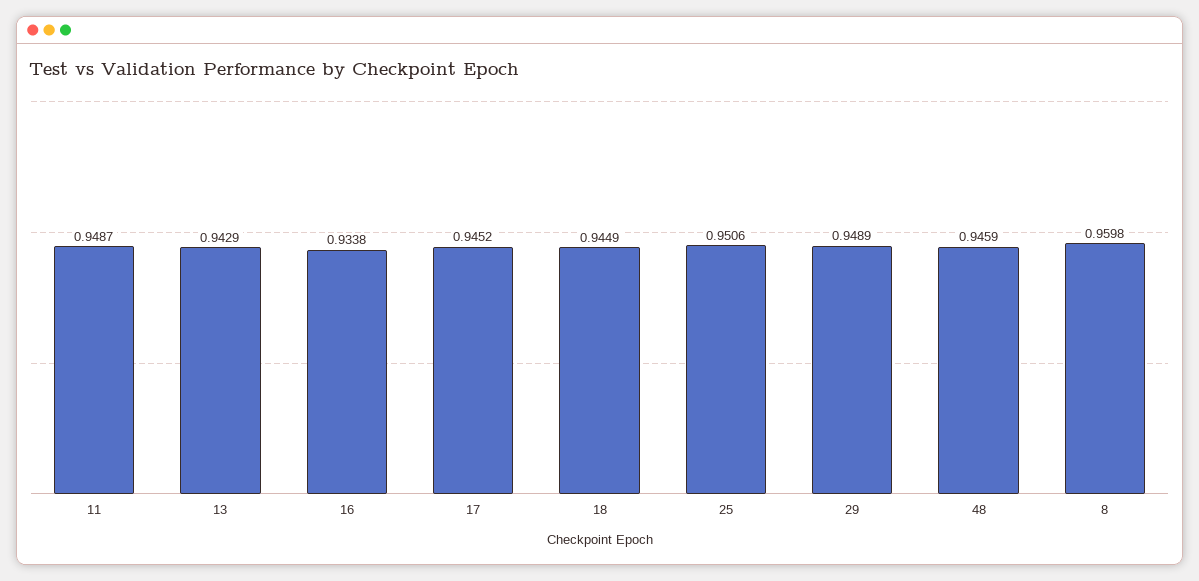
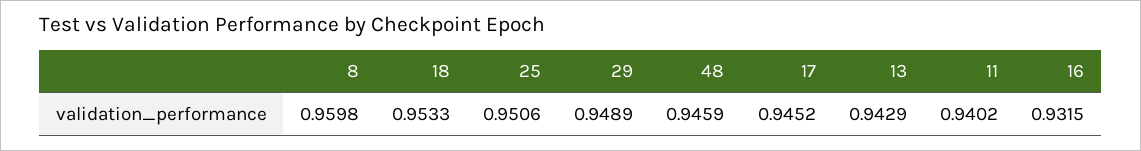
11: 0.9487 -> 0.9402
16: 0.9338 -> 0.9315
18: 0.9449 -> 0.9533

